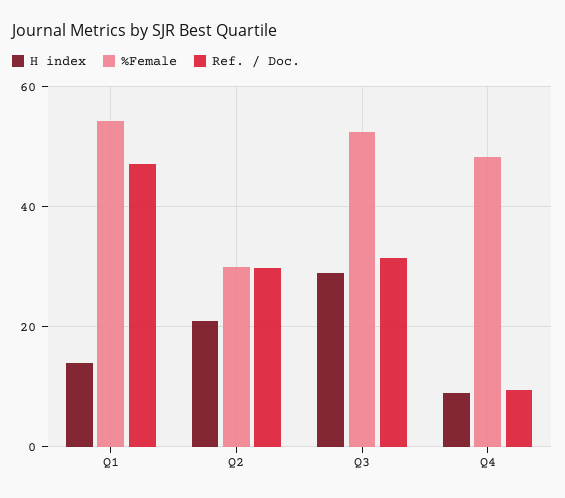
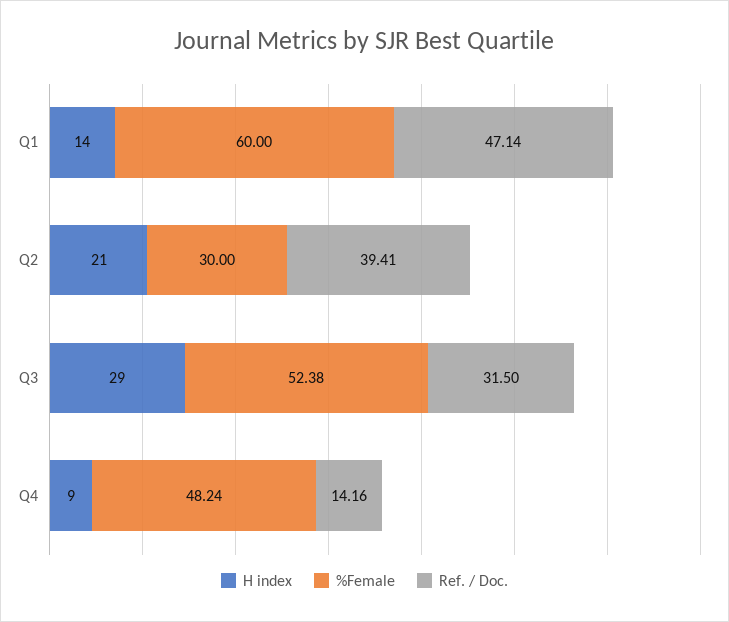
%Female, Q1: 54 -> 60
Ref. / Doc., Q2: 30 -> 39.41
Ref. / Doc., Q4: 10 -> 14.16

